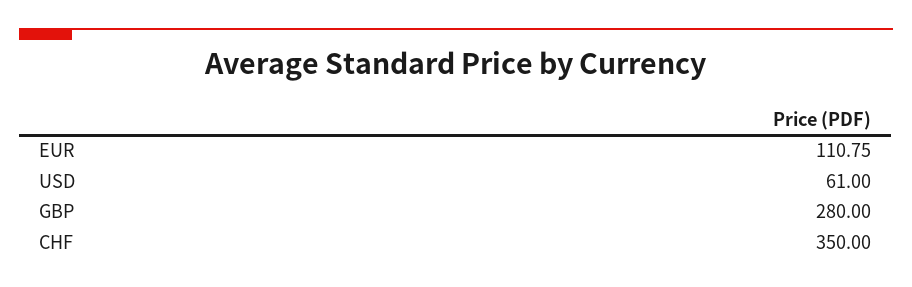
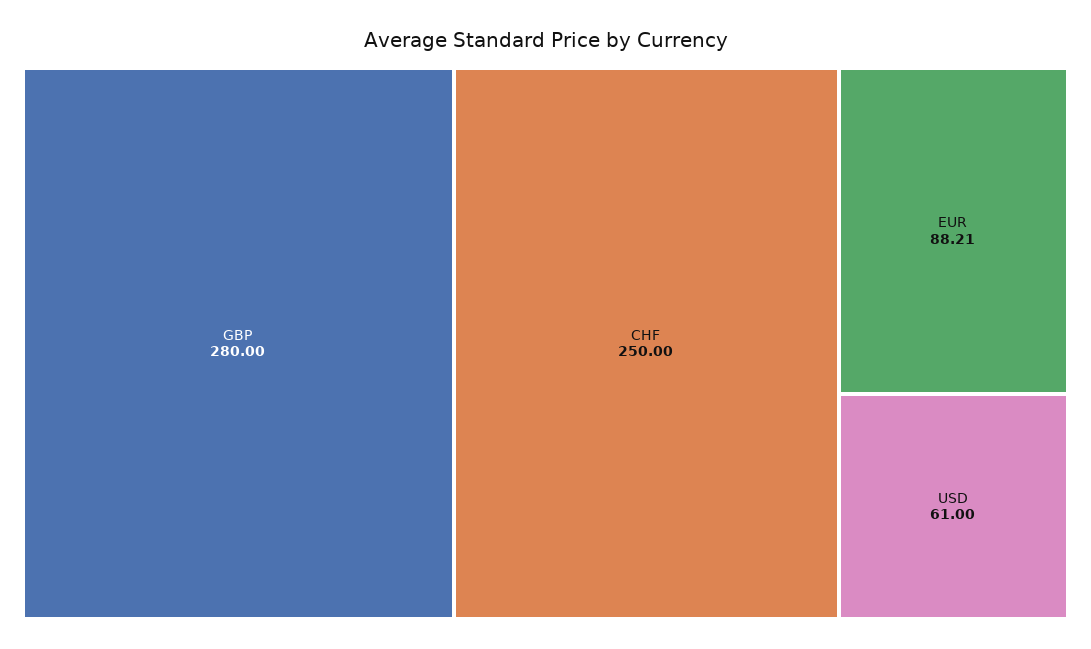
EUR: 110.75 -> 88.21
CHF: 350 -> 250

